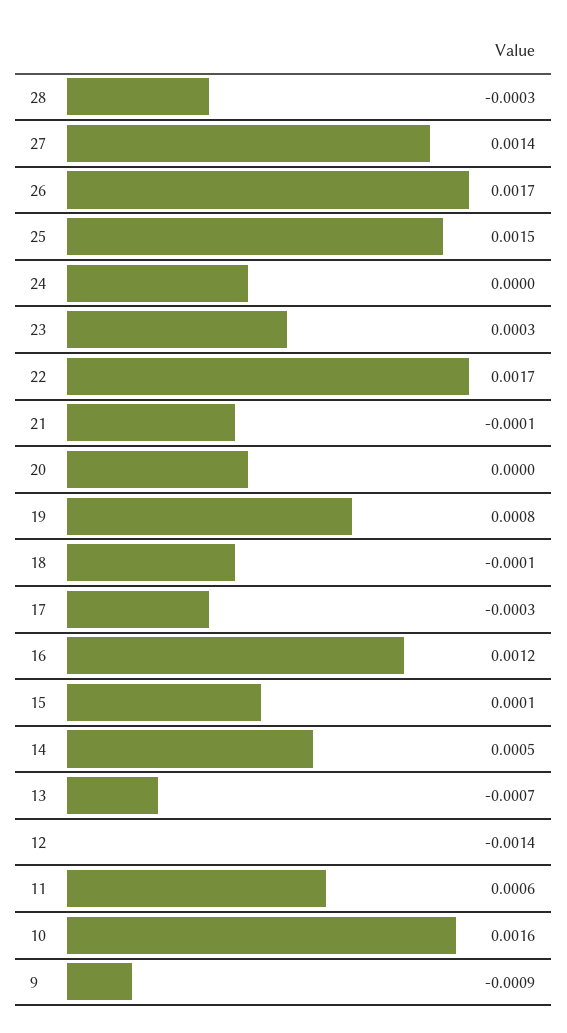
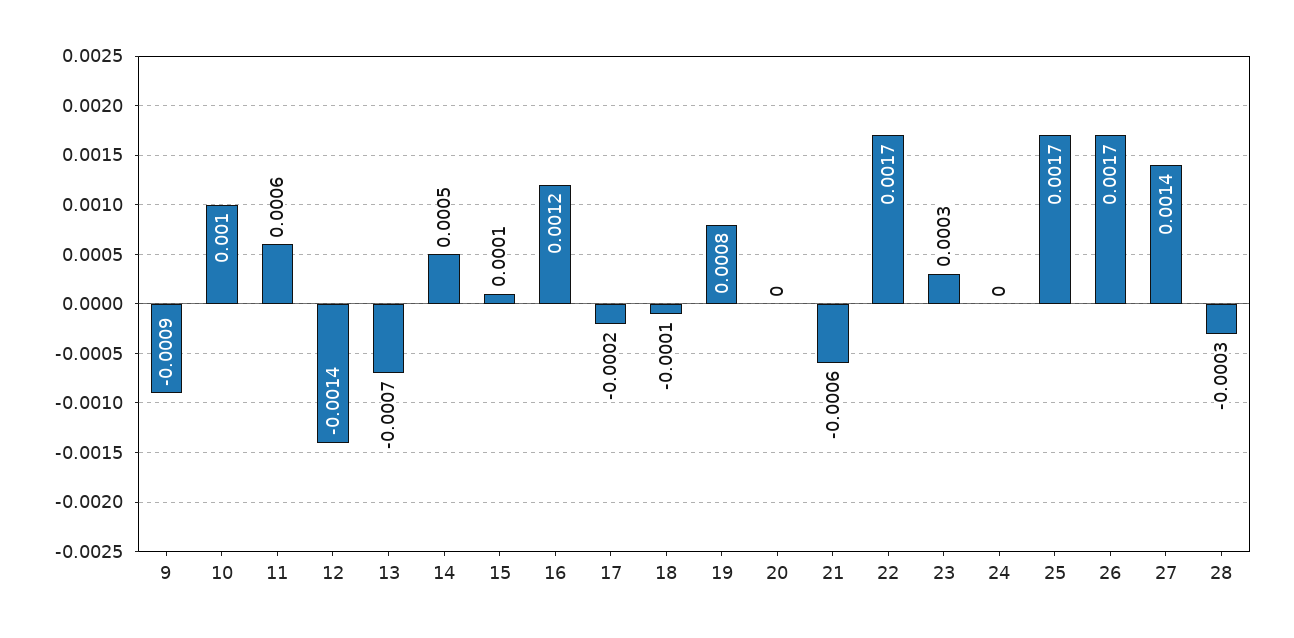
25: 0.0015 -> 0.0017
21: -0.0001 -> -0.0006
17: -0.0003 -> -0.0002
10: 0.0016 -> 0.001

